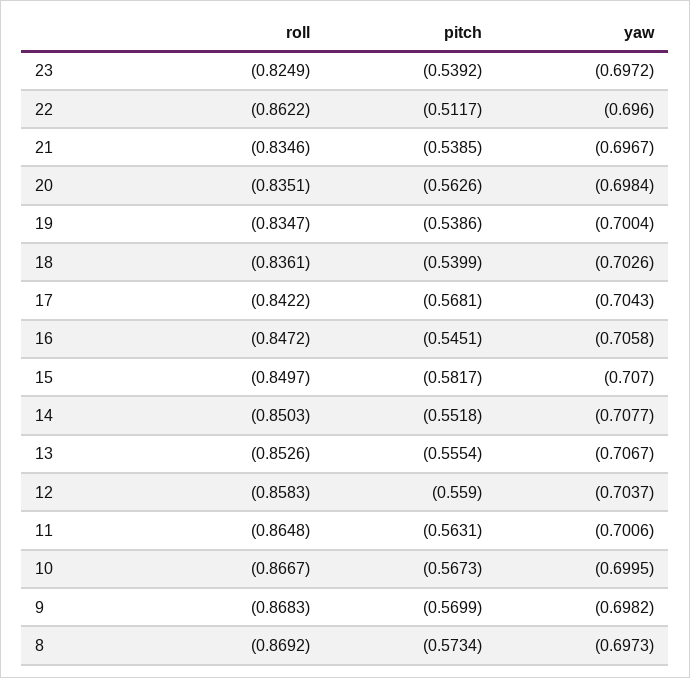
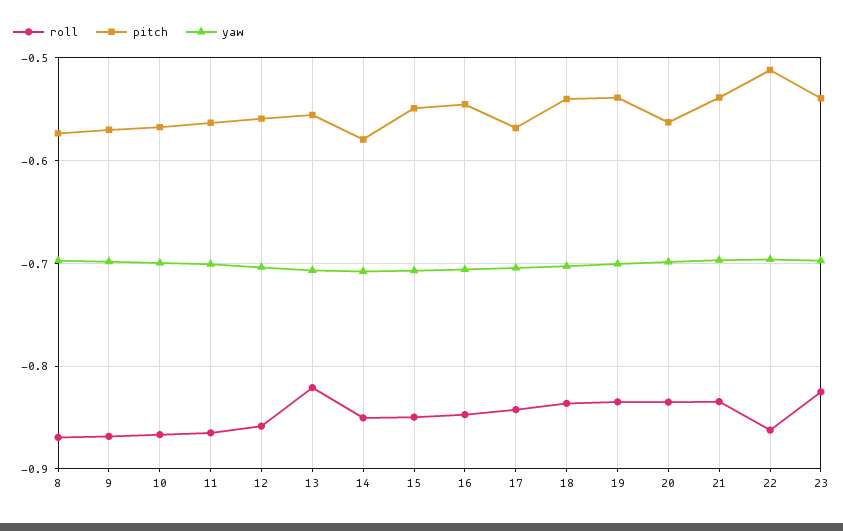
pitch, 15: -0.5817 -> -0.55
pitch, 14: -0.5518 -> -0.58
roll, 13: -0.8526 -> -0.82

